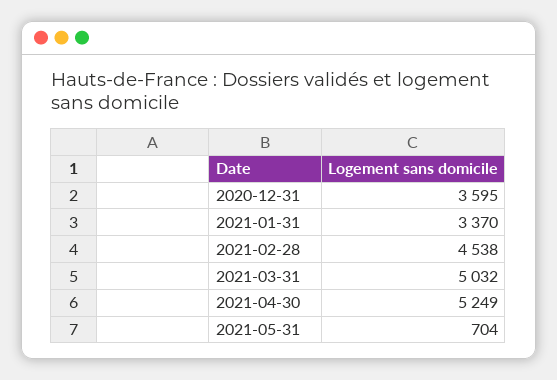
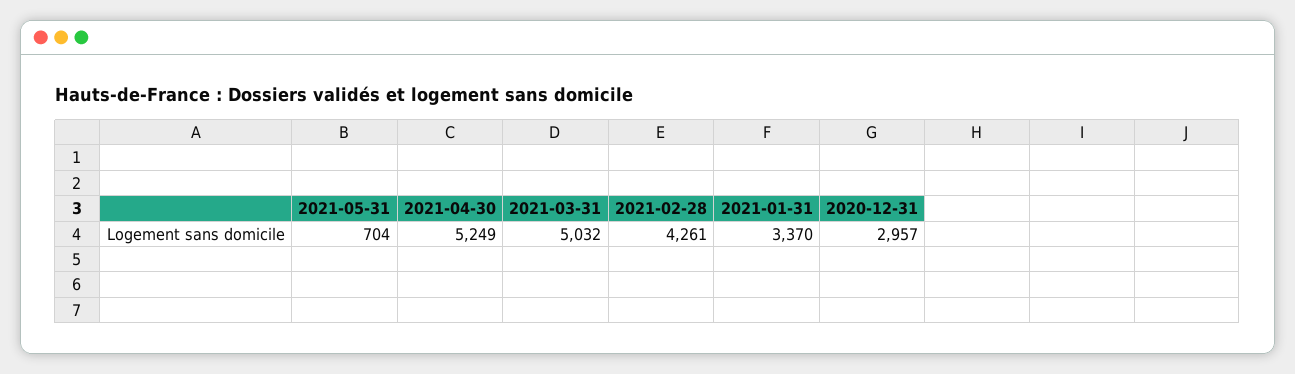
2020-12-31: 3595 -> 2957
2021-02-28: 4538 -> 4261

